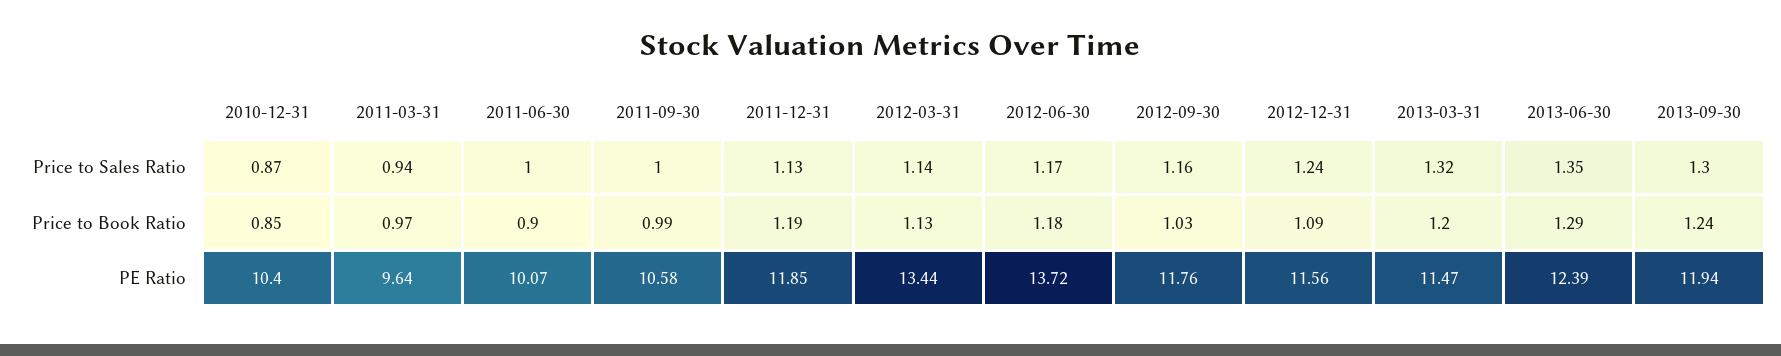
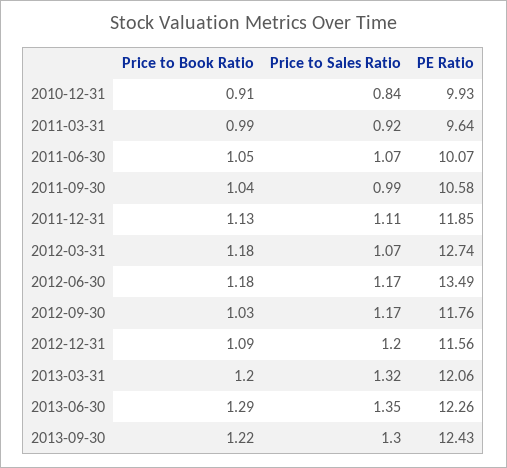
2010-12-31, Price to Sales Ratio: 0.87 -> 0.84
2011-03-31, Price to Sales Ratio: 0.94 -> 0.92
2011-06-30, Price to Sales Ratio: 1 -> 1.07
2011-09-30, Price to Sales Ratio: 1 -> 0.99
2011-12-31, Price to Sales Ratio: 1.13 -> 1.11
2012-03-31, Price to Sales Ratio: 1.14 -> 1.07
2012-09-30, Price to Sales Ratio: 1.16 -> 1.17
2012-12-31, Price to Sales Ratio: 1.24 -> 1.2
2010-12-31, Price to Book Ratio: 0.85 -> 0.91
2011-03-31, Price to Book Ratio: 0.97 -> 0.99
2011-06-30, Price to Book Ratio: 0.9 -> 1.05
2011-09-30, Price to Book Ratio: 0.99 -> 1.04
2011-12-31, Price to Book Ratio: 1.19 -> 1.13
2012-03-31, Price to Book Ratio: 1.13 -> 1.18
2013-09-30, Price to Book Ratio: 1.24 -> 1.22
2010-12-31, PE Ratio: 10.4 -> 9.93
2012-03-31, PE Ratio: 13.44 -> 12.74
2012-06-30, PE Ratio: 13.72 -> 13.49
2013-03-31, PE Ratio: 11.47 -> 12.06
2013-06-30, PE Ratio: 12.39 -> 12.26
2013-09-30, PE Ratio: 11.94 -> 12.43

